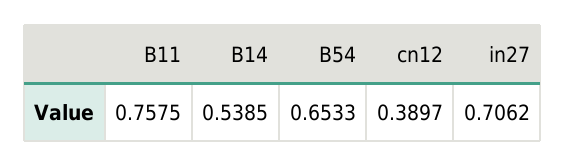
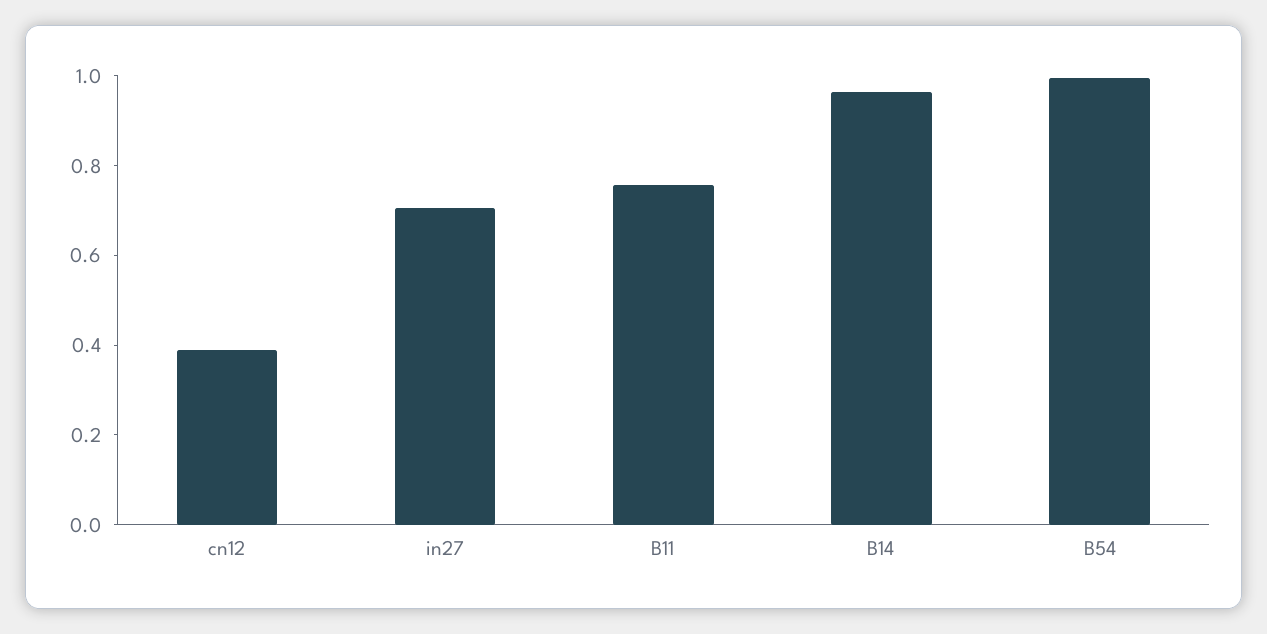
B14: 0.5385 -> 0.95
B54: 0.6533 -> 1

